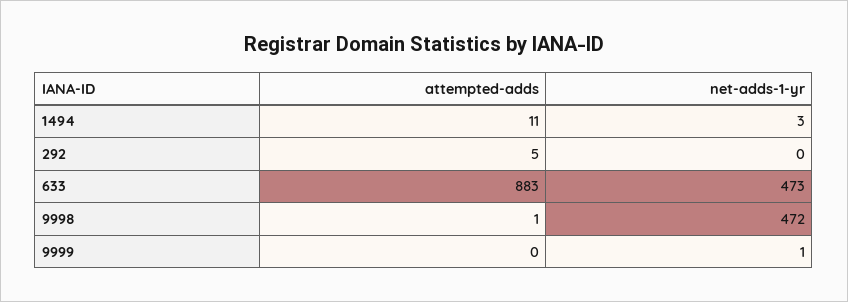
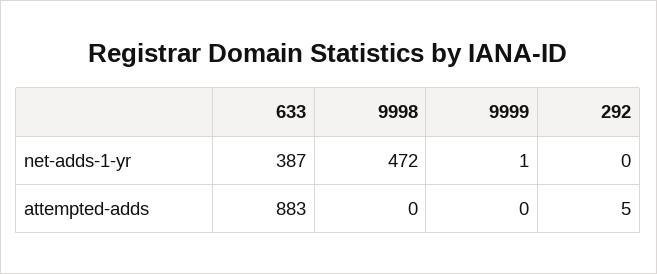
attempted-adds, 1494: 11 -> none
net-adds-1-yr, 1494: 3 -> none
net-adds-1-yr, 633: 473 -> 387
attempted-adds, 9998: 1 -> 0

